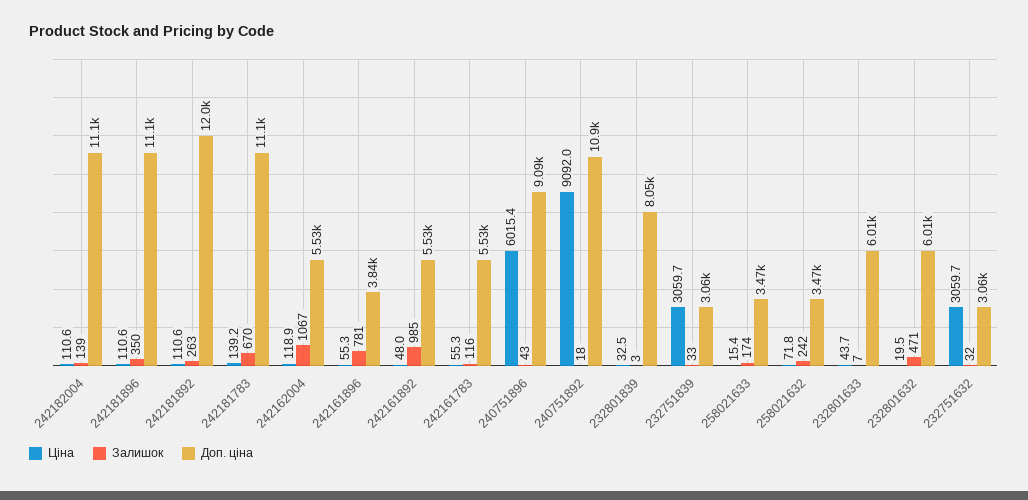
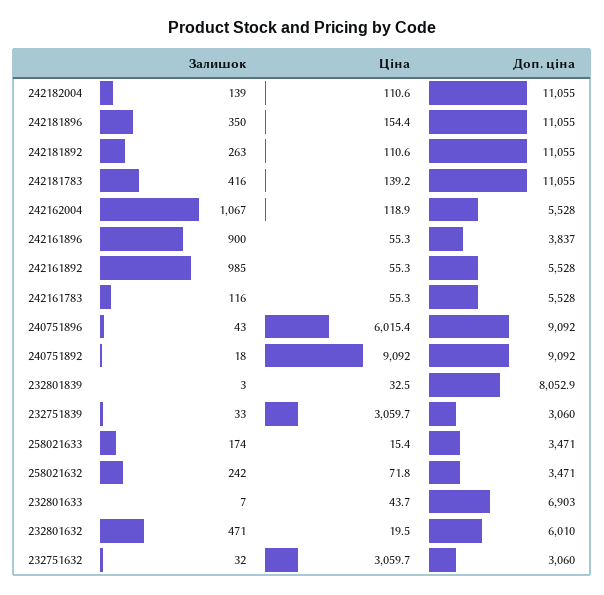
Ціна, 242181896: 110.6 -> 154.4
Доп. ціна, 242181892: 12000 -> 11055
Залишок, 242181783: 670 -> 416
Залишок, 242161896: 781 -> 900
Ціна, 242161892: 48 -> 55.3
Доп. ціна, 240751892: 10900 -> 9092
Доп. ціна, 232801633: 6010 -> 6903

